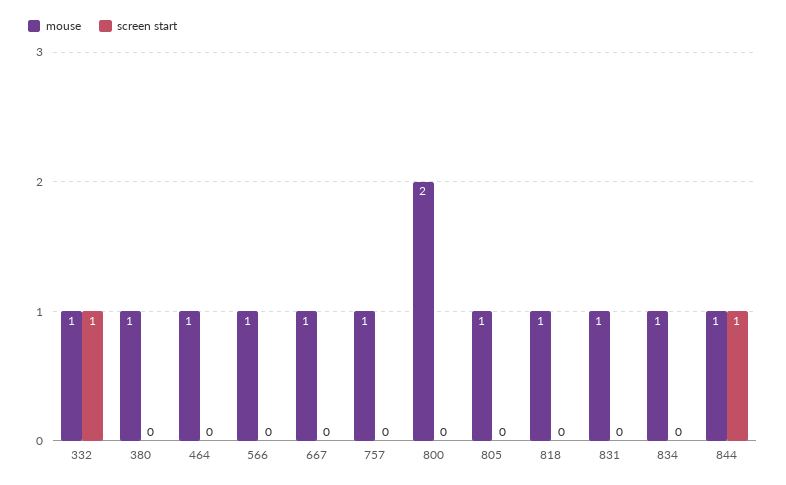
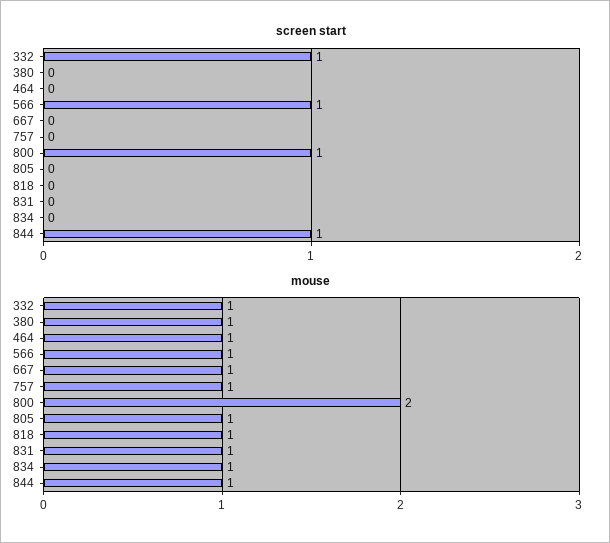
screen start, 566: 0 -> 1
screen start, 800: 0 -> 1

